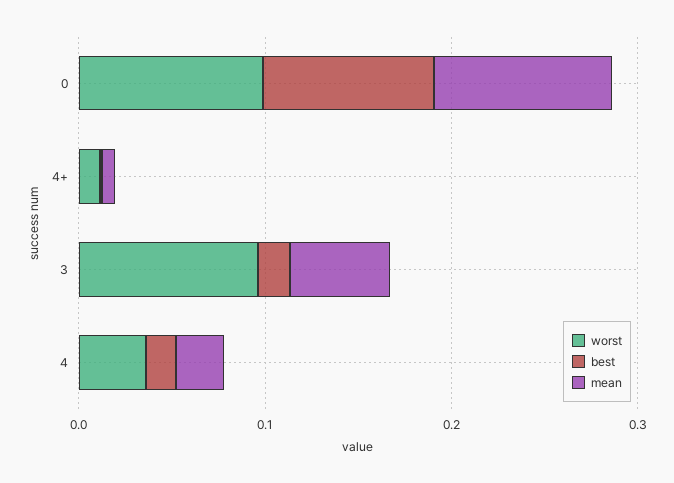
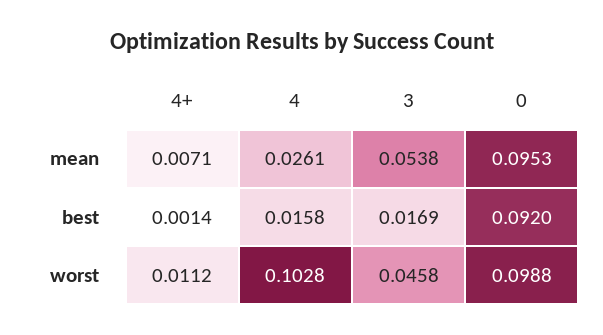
worst, 3: 0.1 -> 0.0458
worst, 4: 0.04 -> 0.1028

